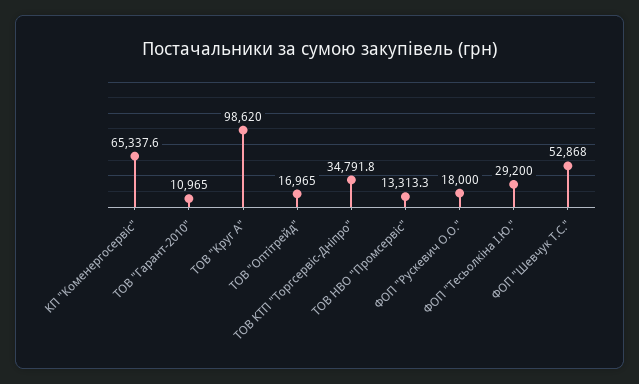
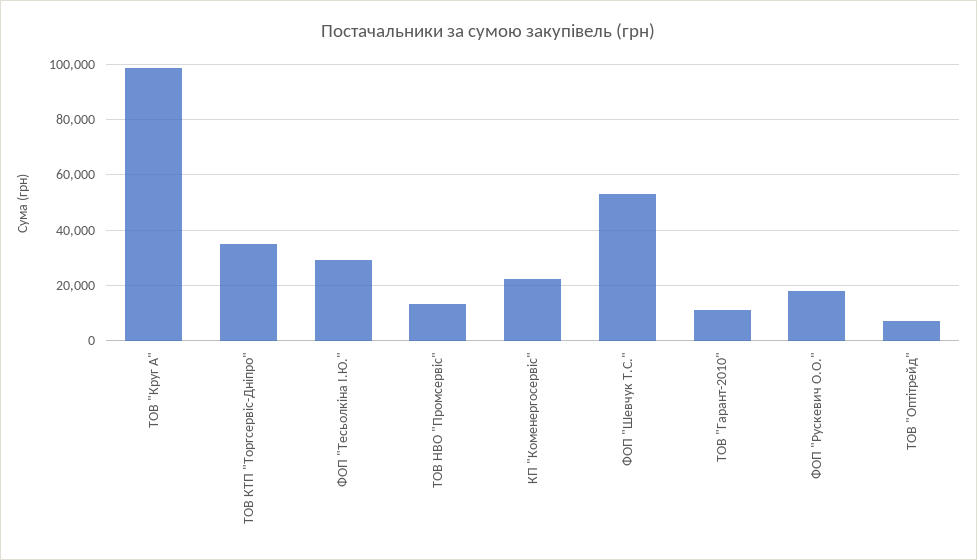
КП "Коменергосервіс": 65337.6 -> 22500
ТОВ "Оптітрейд": 16965 -> 7500

